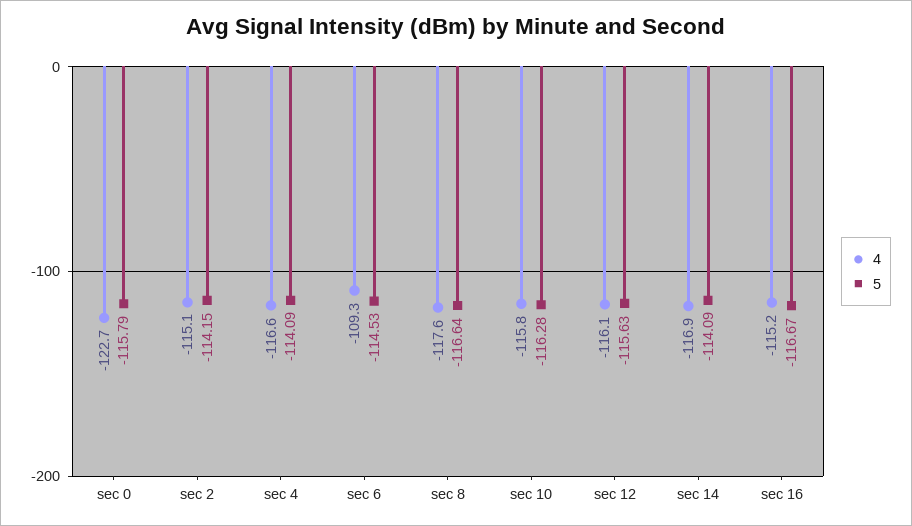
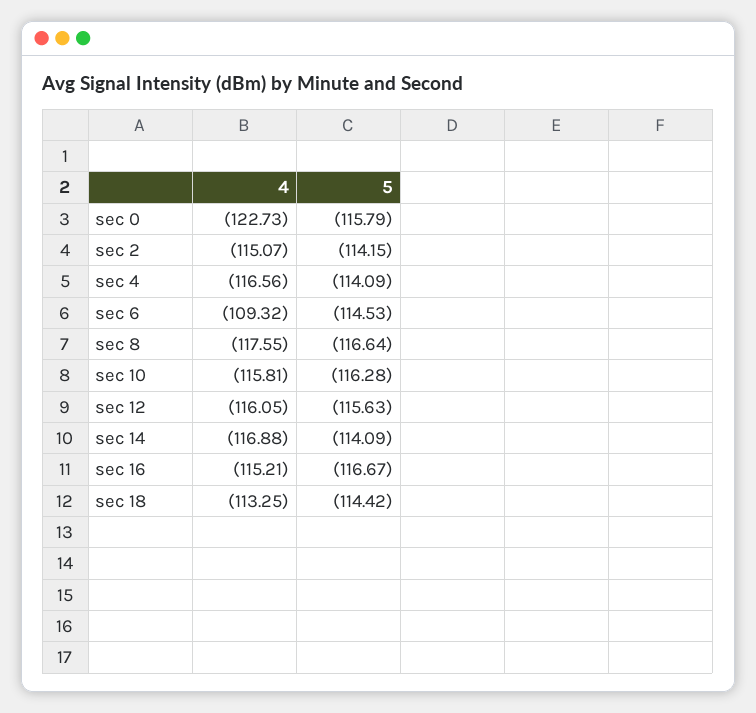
4, sec 18: none -> -113.25
5, sec 18: none -> -114.42

